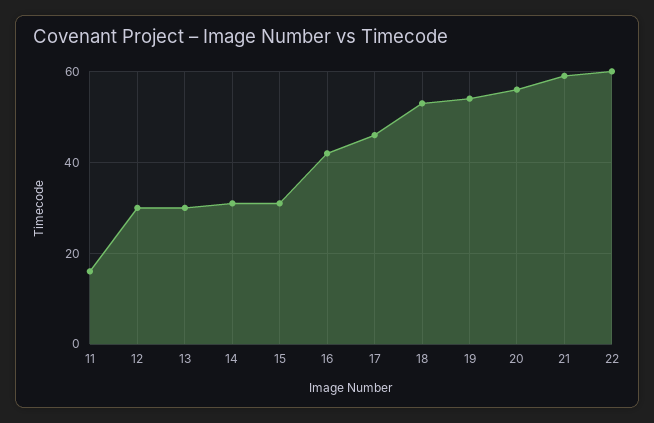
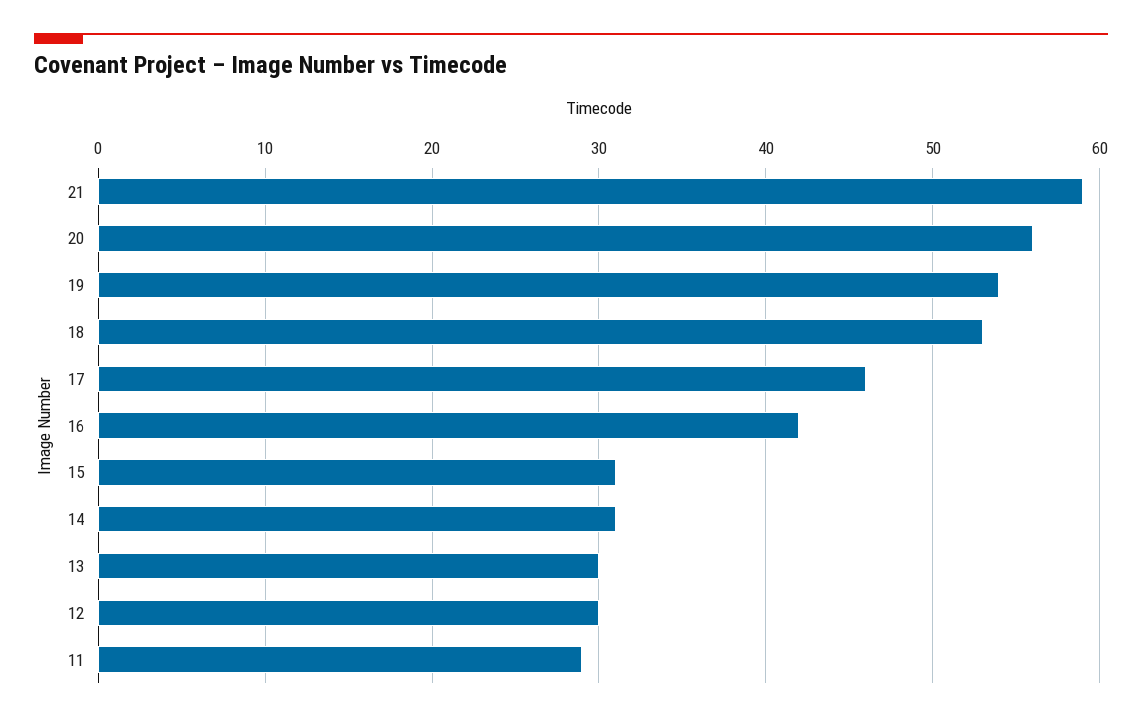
11: 15 -> 29
22: 60 -> none

